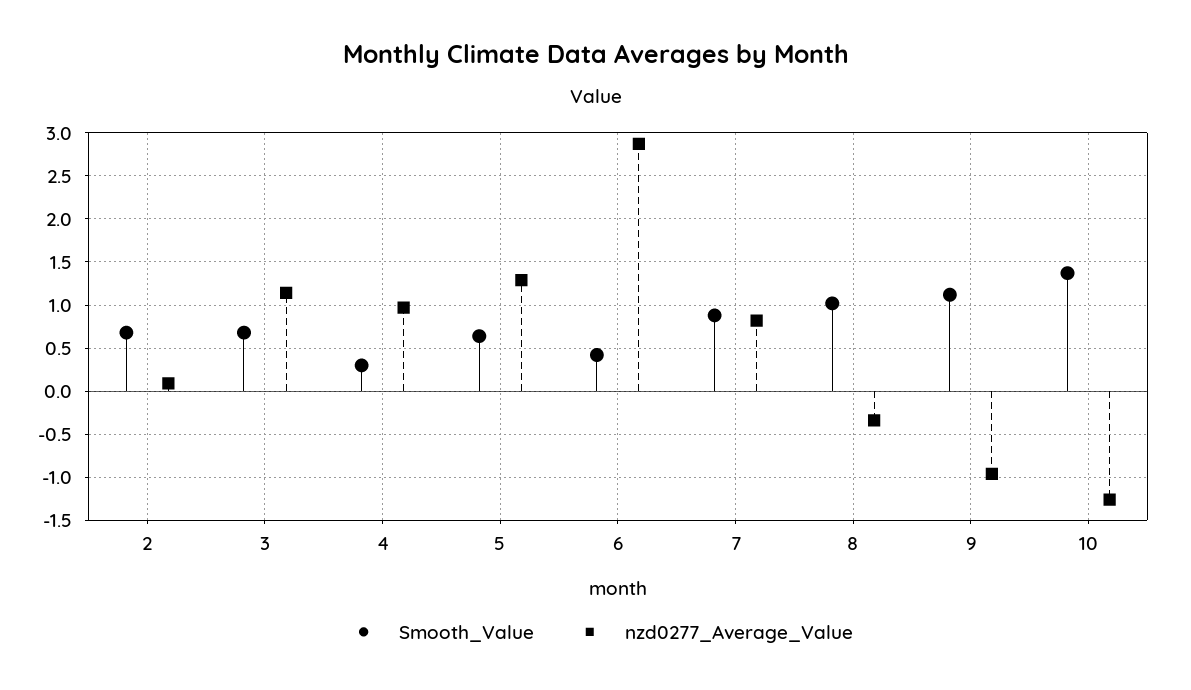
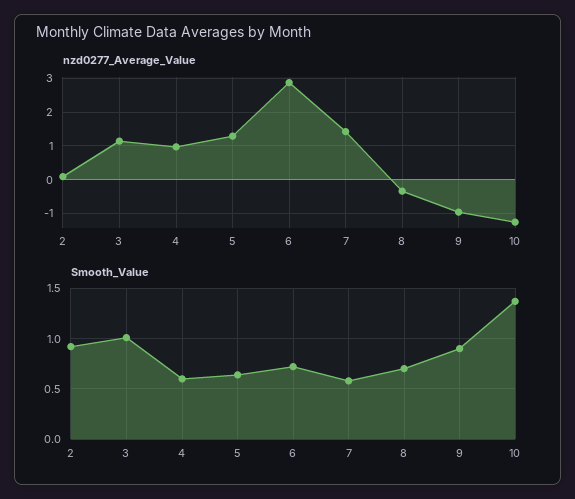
Smooth_Value, 2: 0.7 -> 0.9
Smooth_Value, 3: 0.7 -> 1
Smooth_Value, 4: 0.3 -> 0.6
Smooth_Value, 6: 0.4 -> 0.7
Smooth_Value, 7: 0.9 -> 0.6
nzd0277_Average_Value, 7: 0.8 -> 1.4
Smooth_Value, 8: 1 -> 0.7
Smooth_Value, 9: 1.1 -> 0.9

